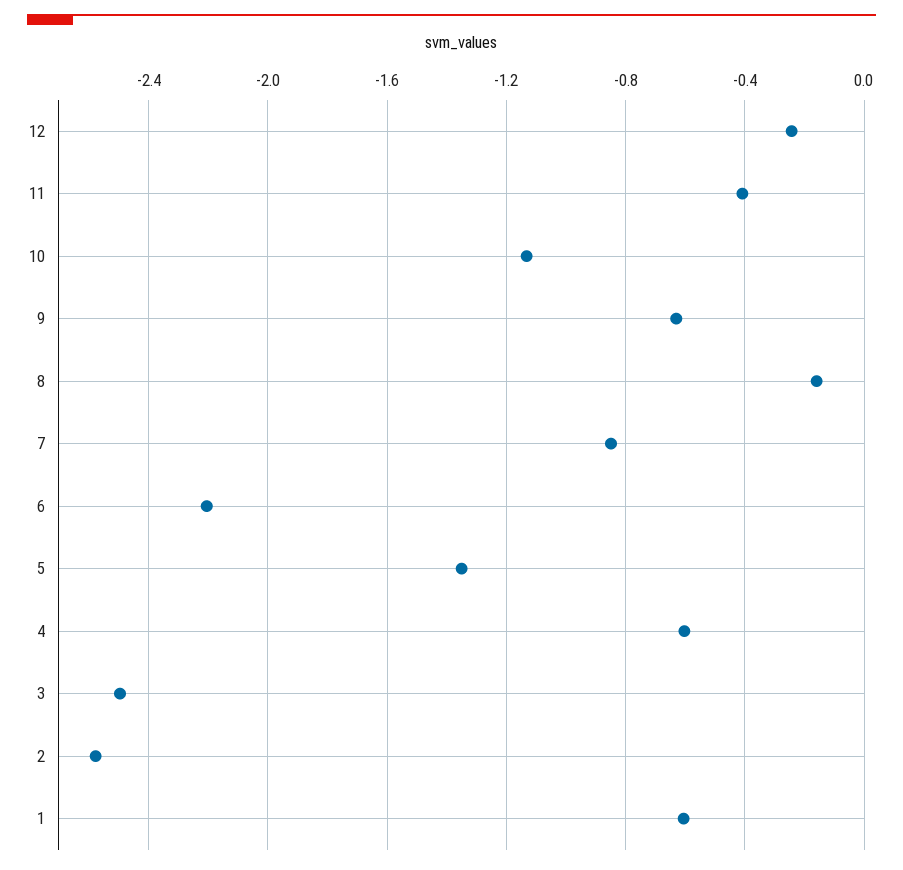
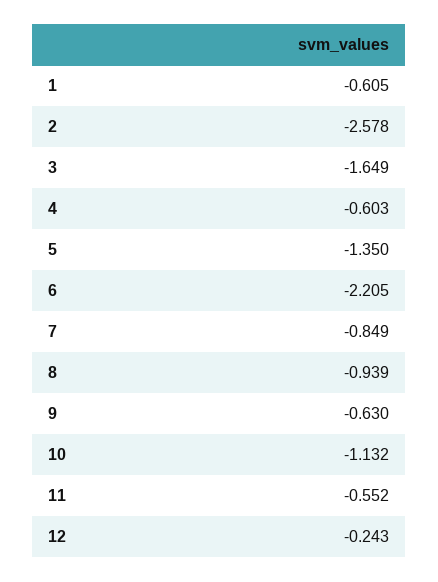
11: -0.4 -> -0.552
8: -0.15 -> -0.939
3: -2.5 -> -1.649

